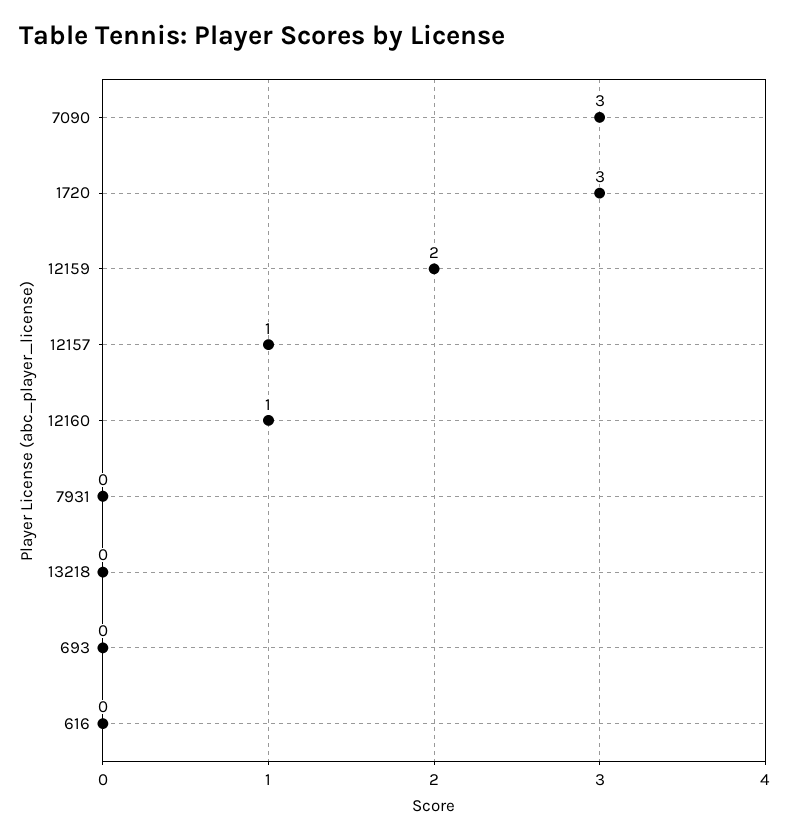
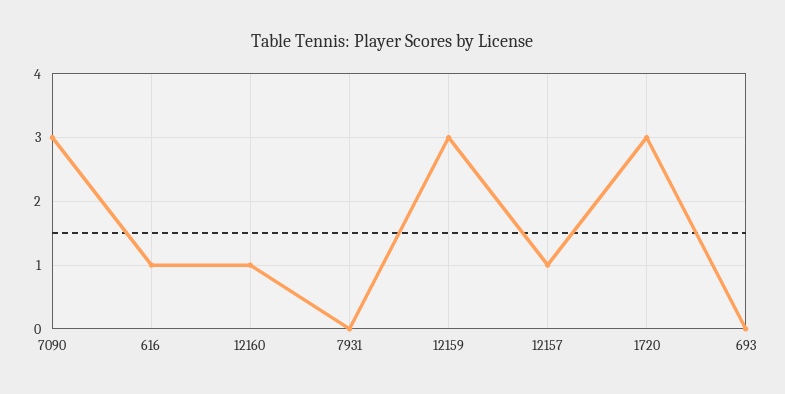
12159: 2 -> 3
13218: 0 -> none
616: 0 -> 1

